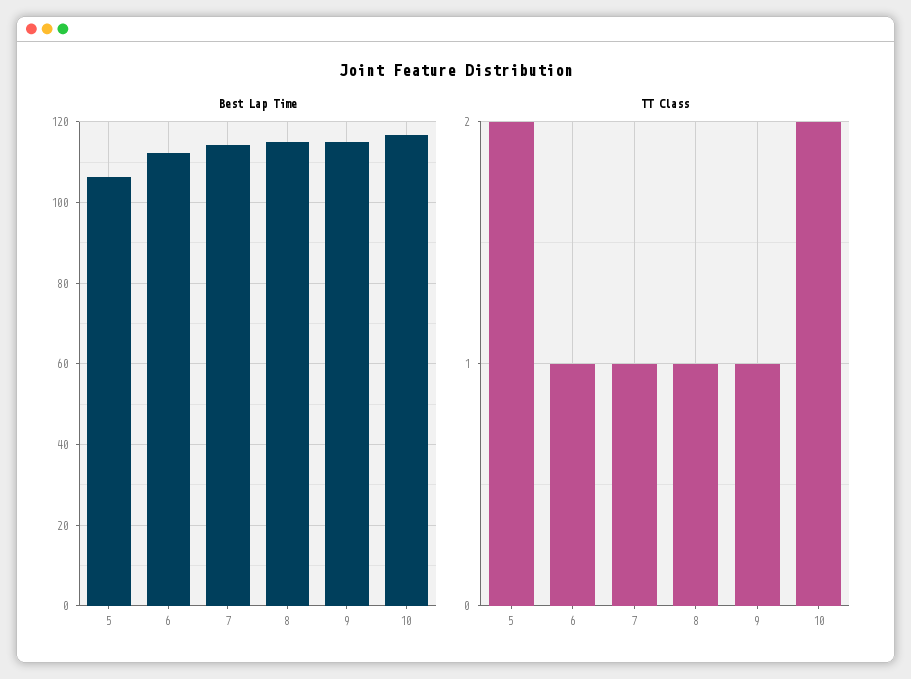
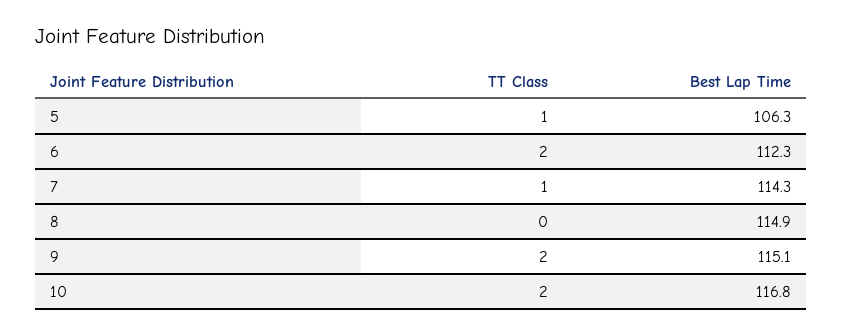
TT Class, 5: 2 -> 1
TT Class, 6: 1 -> 2
TT Class, 8: 1 -> 0
TT Class, 9: 1 -> 2

